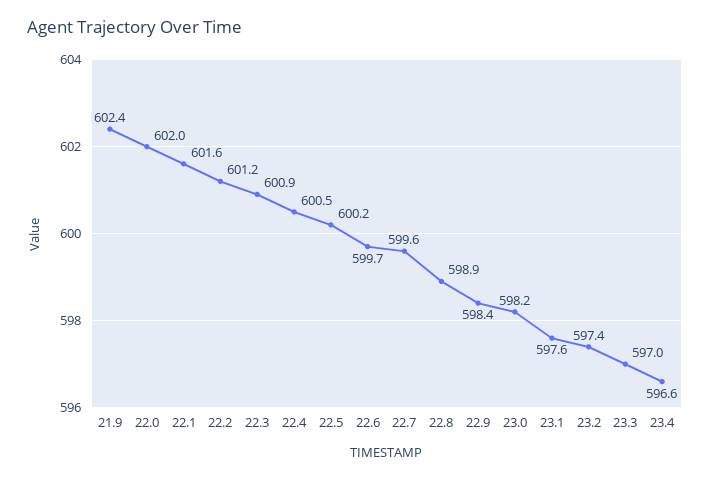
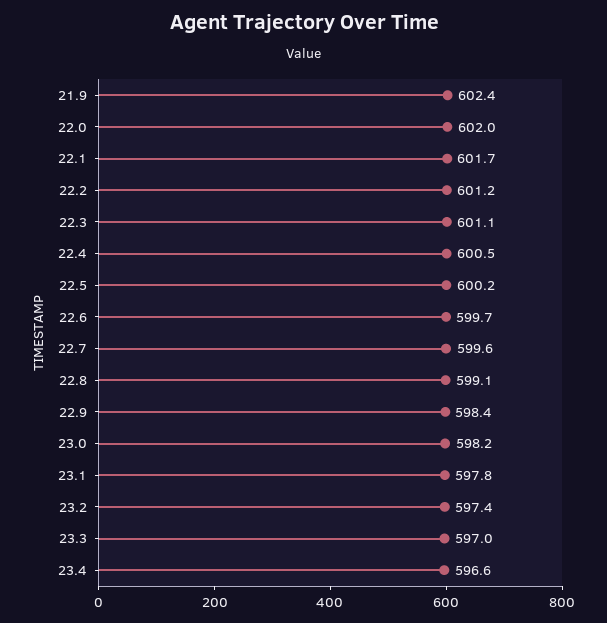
22.1: 601.6 -> 601.7
22.3: 600.9 -> 601.1
22.8: 598.9 -> 599.1
23.1: 597.6 -> 597.8

